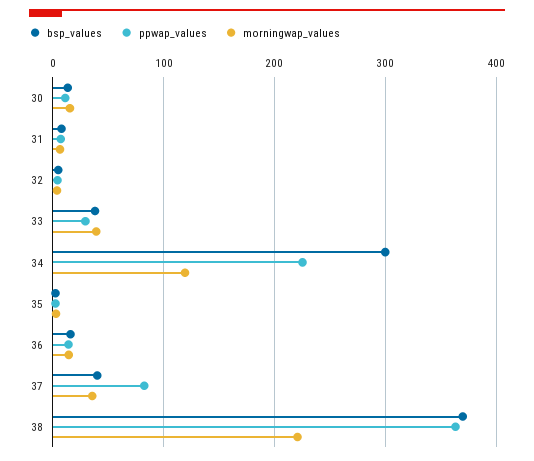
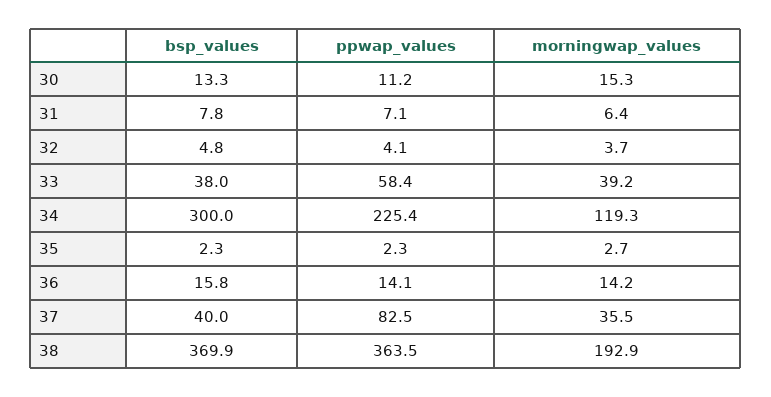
ppwap_values, 33: 30 -> 58.4
morningwap_values, 38: 220 -> 192.9

